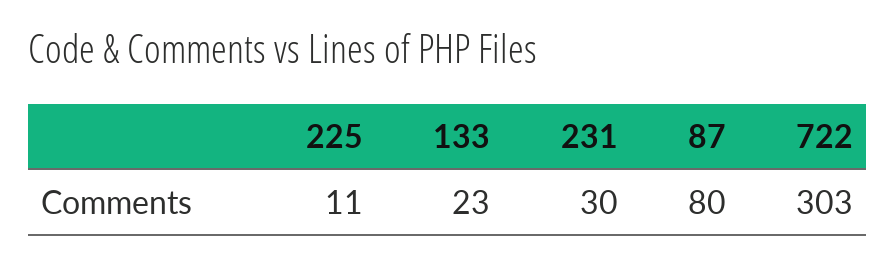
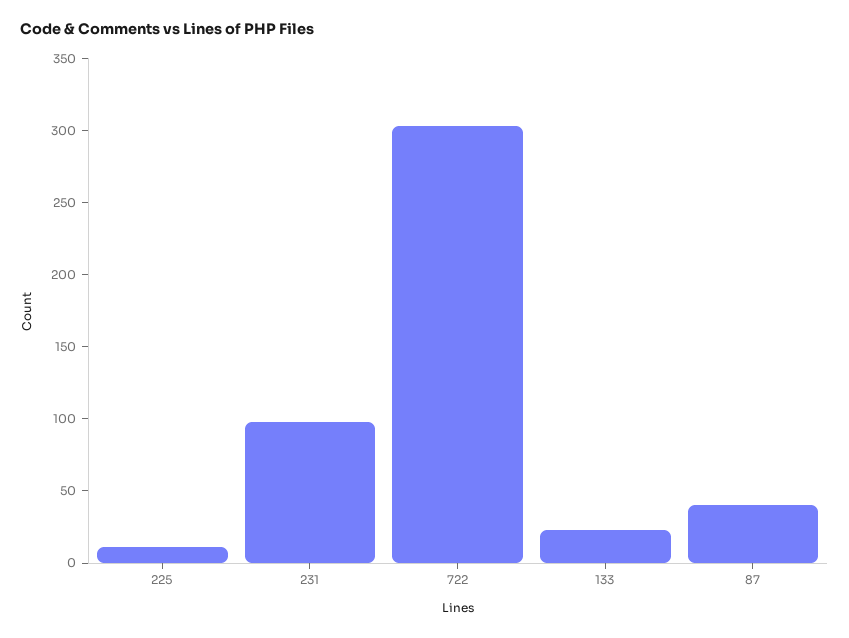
231: 30 -> 100
87: 80 -> 40

